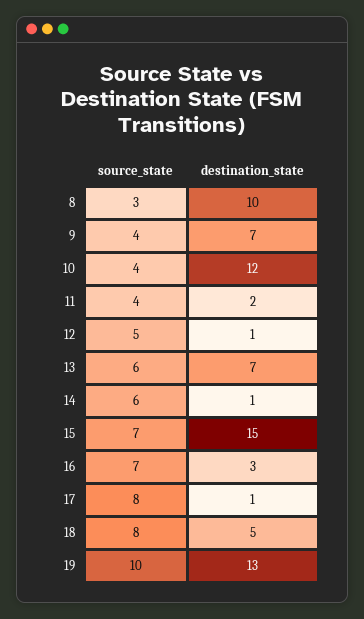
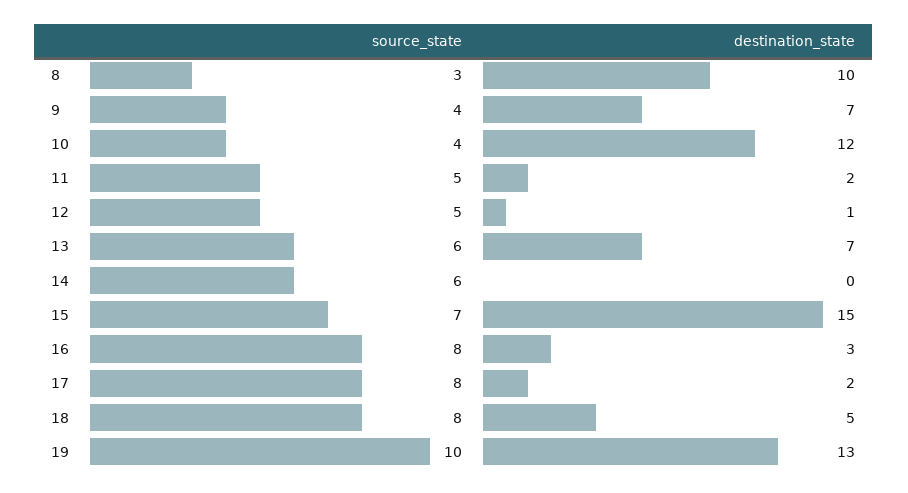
source_state, 11: 4 -> 5
destination_state, 14: 1 -> 0
source_state, 16: 7 -> 8
destination_state, 17: 1 -> 2

